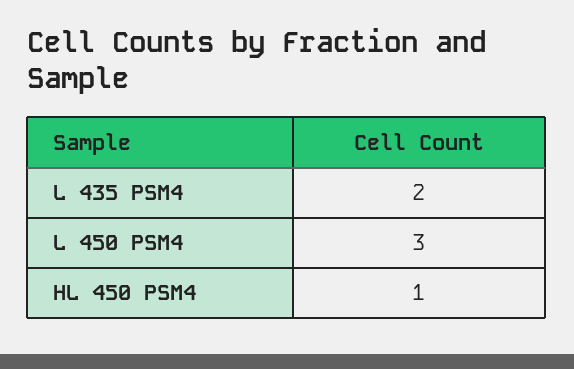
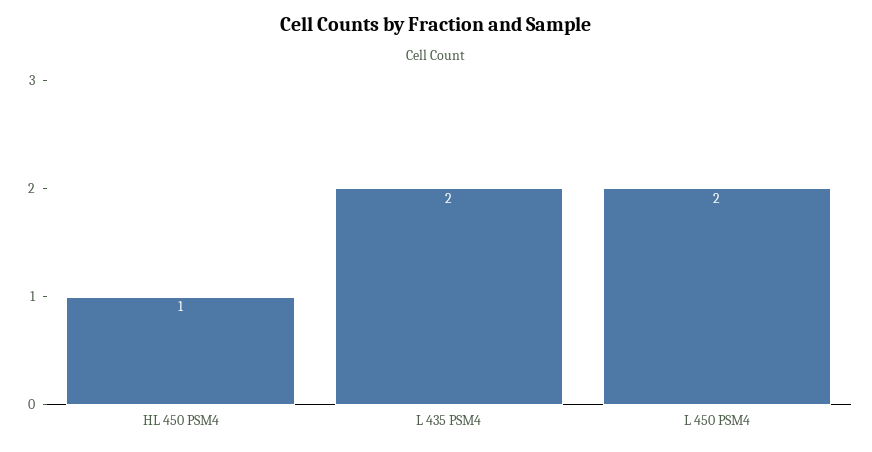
L 450 PSM4: 3 -> 2

